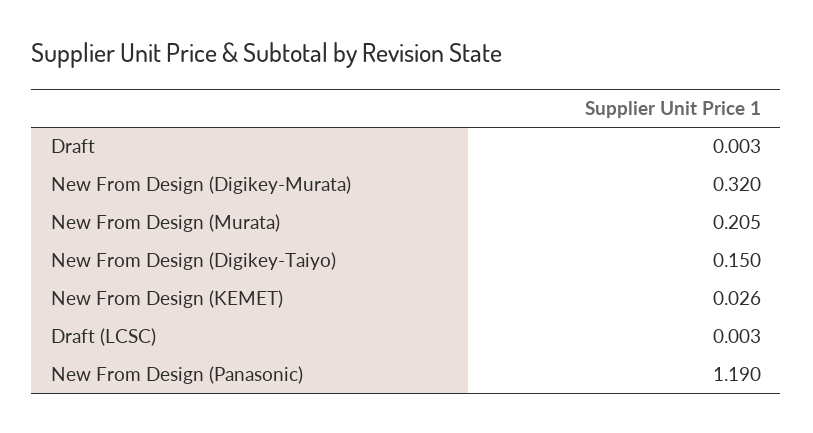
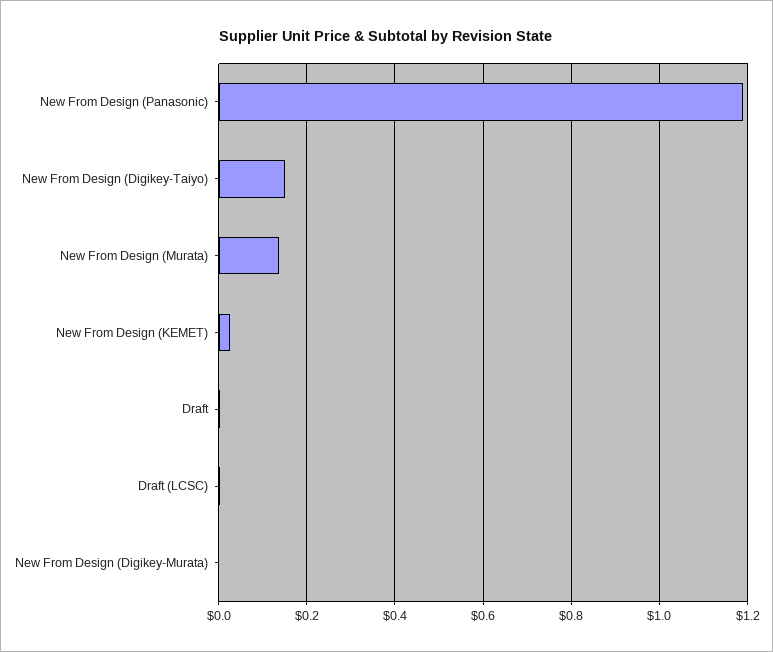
New From Design (Digikey-Murata): 0.32 -> 0
New From Design (Murata): 0.205 -> 0.14

